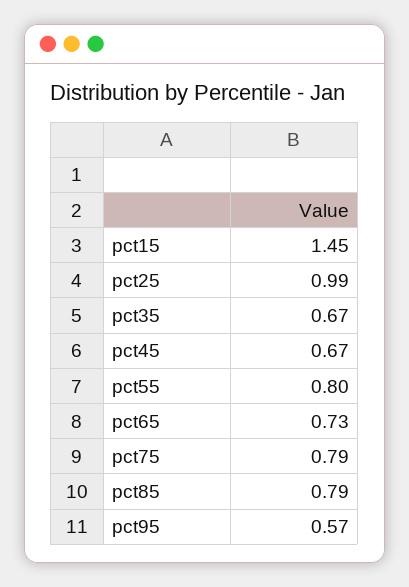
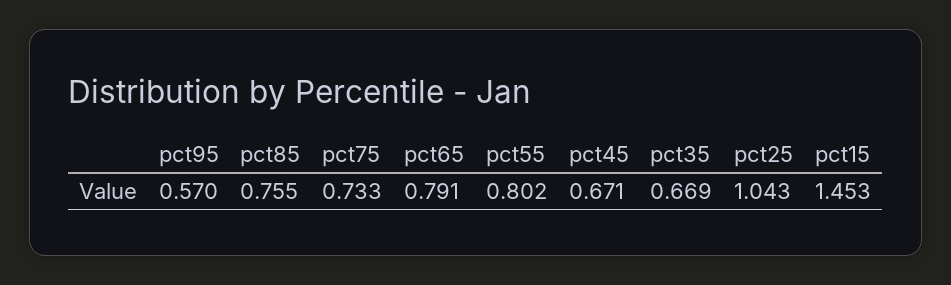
pct25: 0.99 -> 1.043
pct65: 0.73 -> 0.791
pct75: 0.79 -> 0.733
pct85: 0.79 -> 0.755

